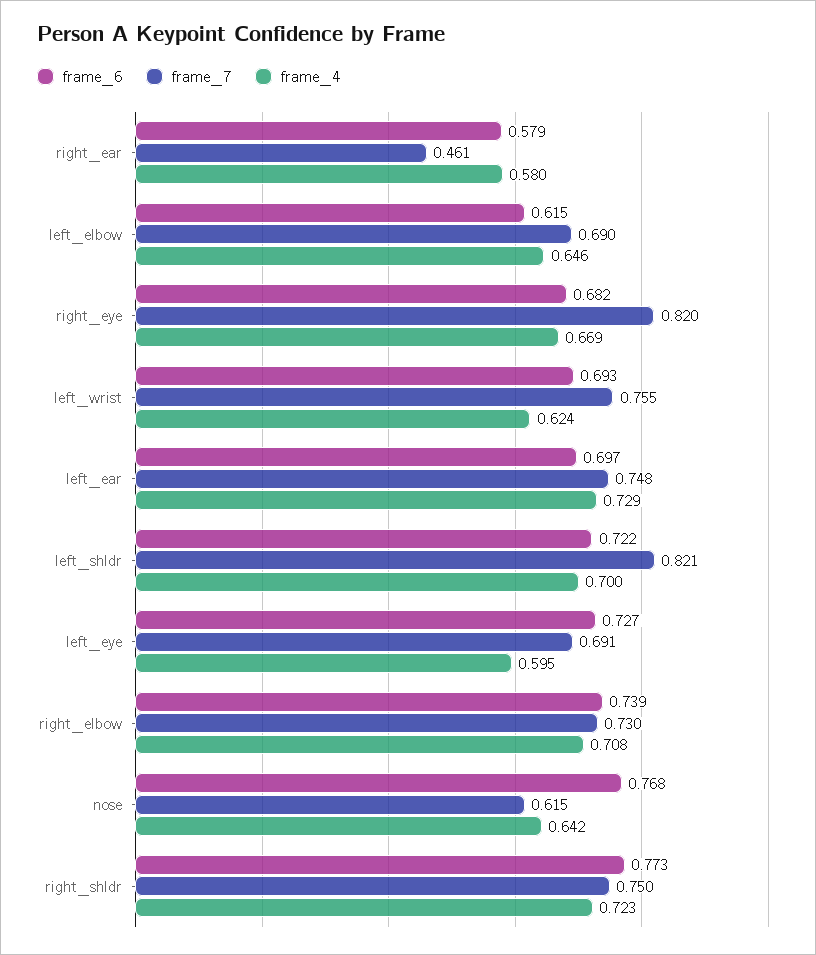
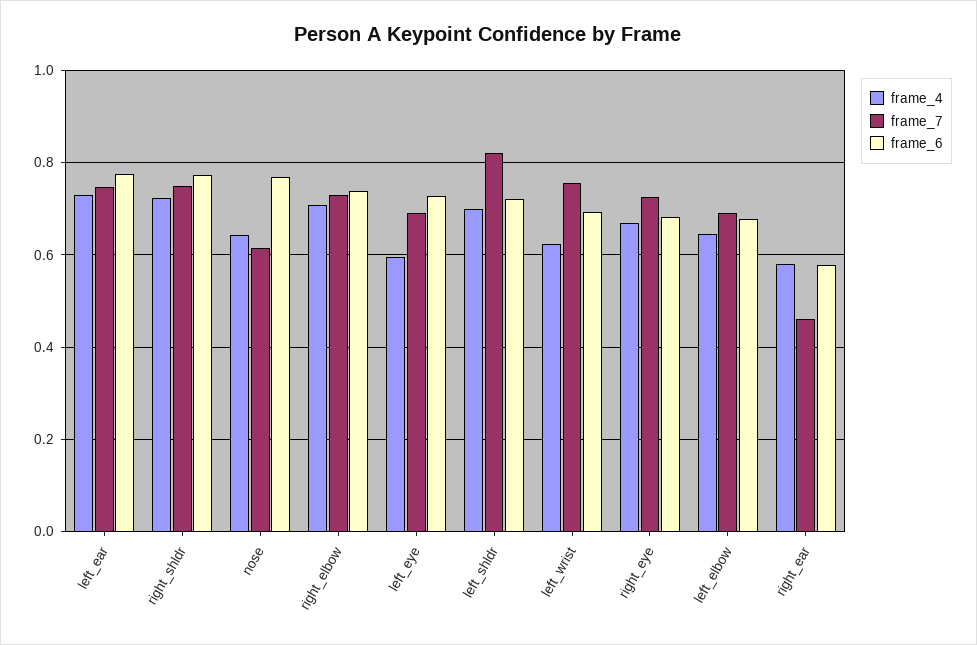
frame_6, left_elbow: 0.615 -> 0.68
frame_7, right_eye: 0.82 -> 0.72
frame_6, left_ear: 0.697 -> 0.78

